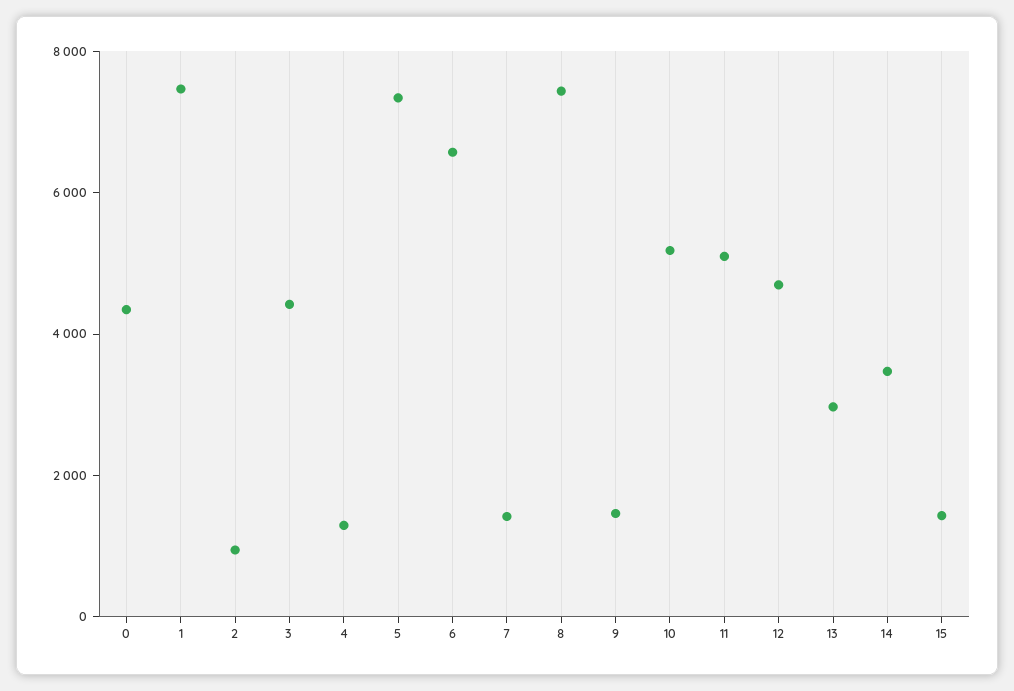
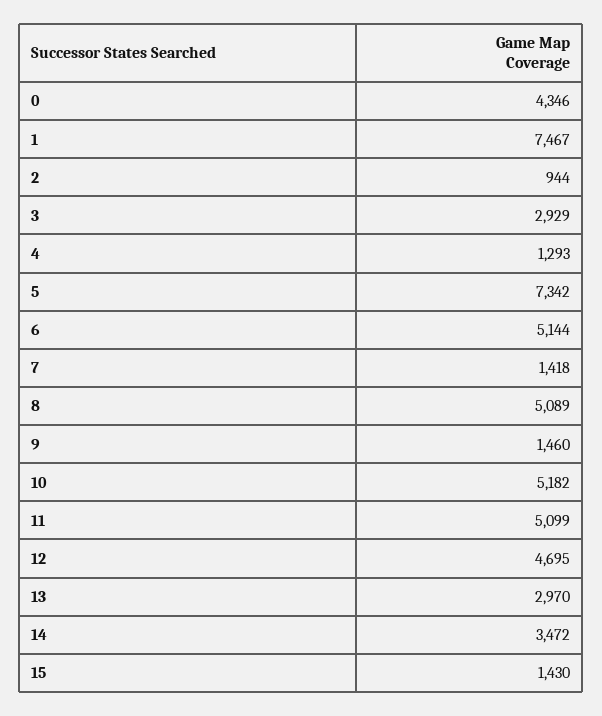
3: 4500 -> 2929
6: 6500 -> 5144
8: 7500 -> 5089

